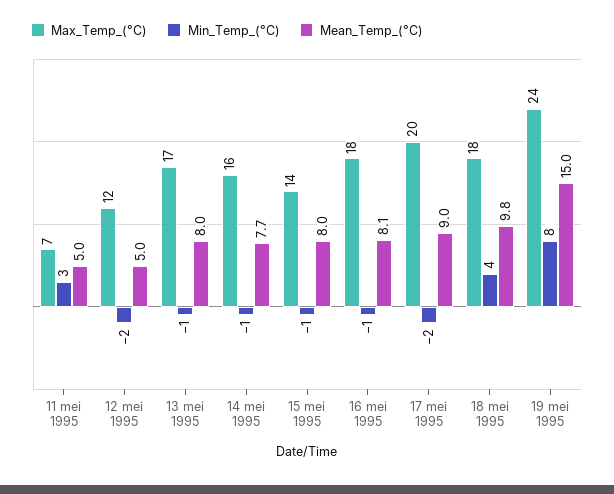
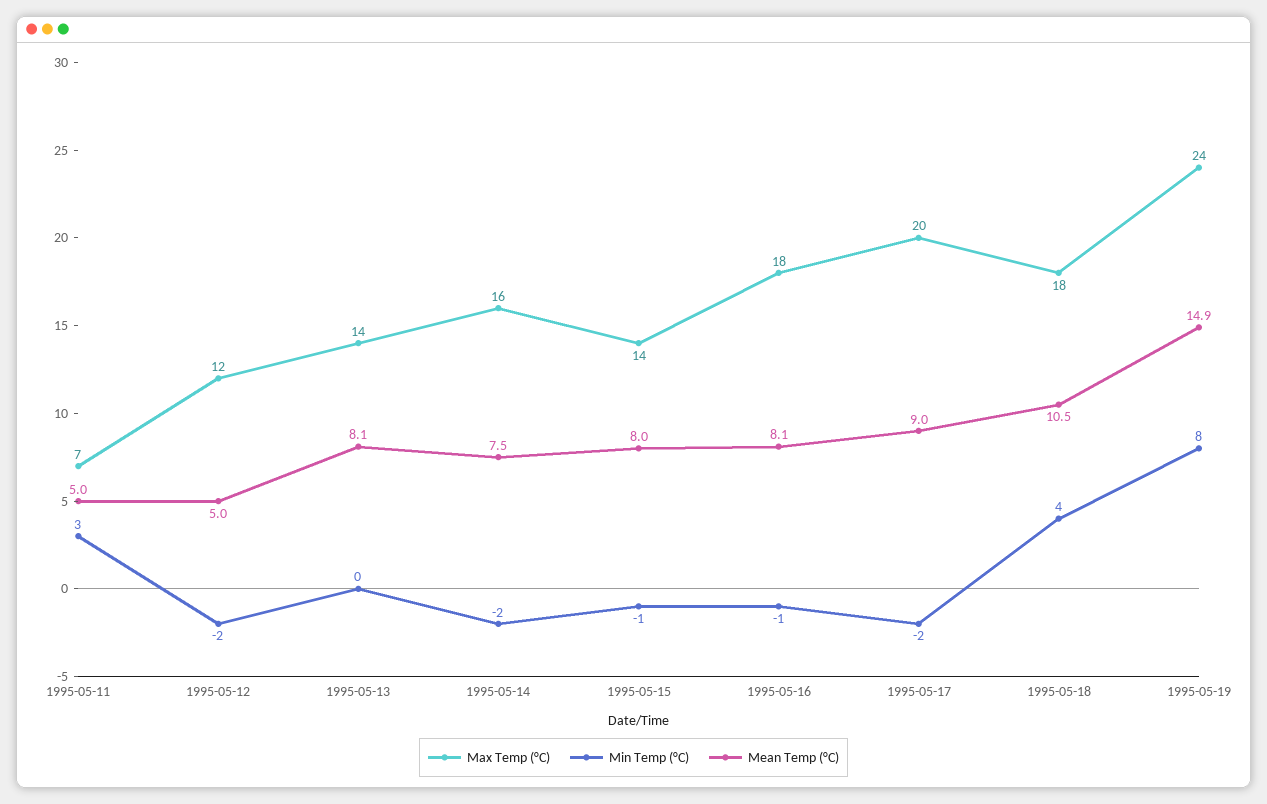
Max_Temp_(°C), 13 mei 1995: 17 -> 14
Min_Temp_(°C), 13 mei 1995: -1 -> 0
Mean_Temp_(°C), 13 mei 1995: 8 -> 8.1
Min_Temp_(°C), 14 mei 1995: -1 -> -2
Mean_Temp_(°C), 14 mei 1995: 7.7 -> 7.5
Mean_Temp_(°C), 18 mei 1995: 9.8 -> 10.5
Mean_Temp_(°C), 19 mei 1995: 15 -> 14.9

